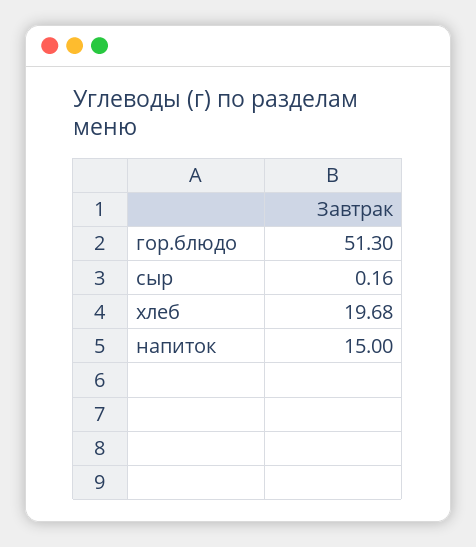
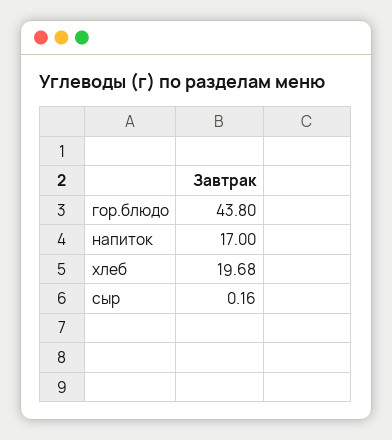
гор.блюдо: 51.3 -> 43.8
напиток: 15 -> 17

